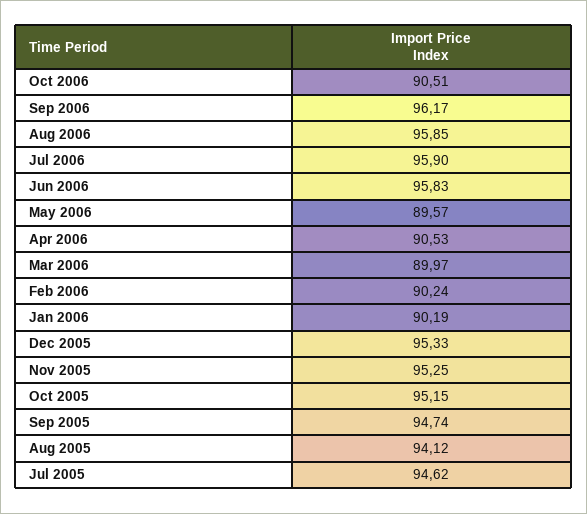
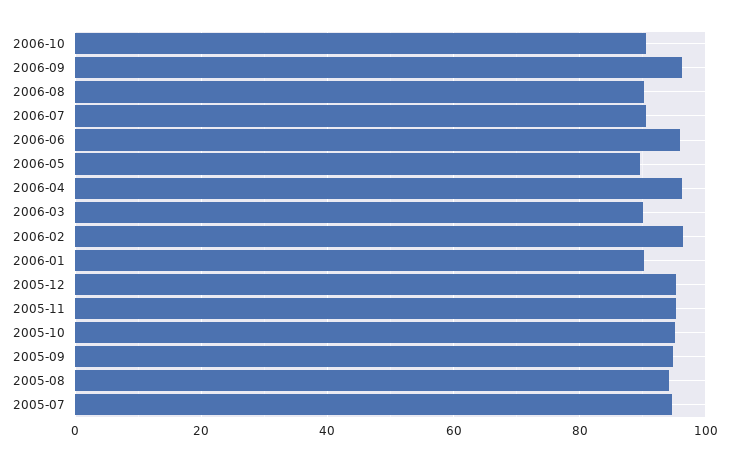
Aug 2006: 95.85 -> 90
Jul 2006: 95.9 -> 90
Apr 2006: 90.53 -> 96
Feb 2006: 90.24 -> 96

